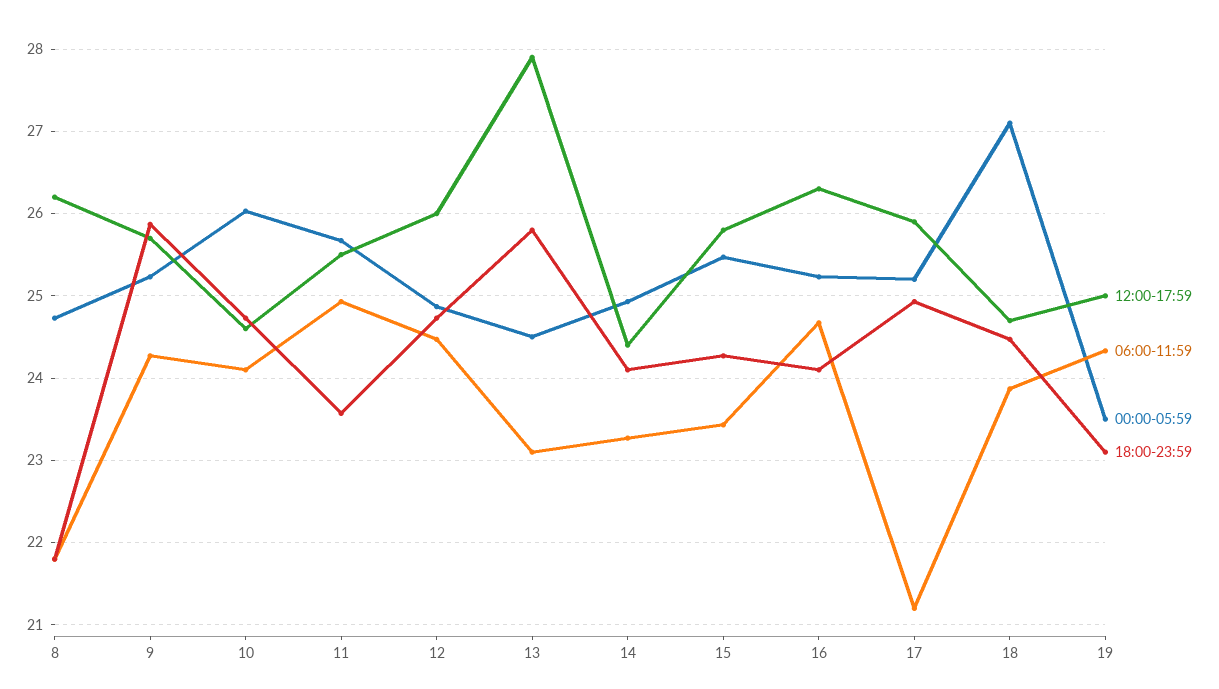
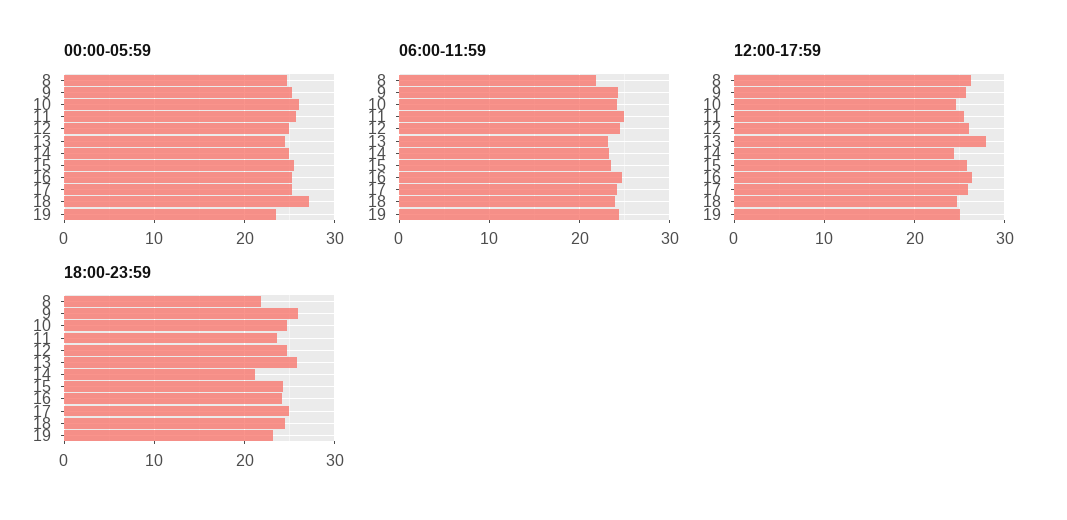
18:00-23:59, 14: 24.1 -> 21
06:00-11:59, 17: 21.2 -> 24

